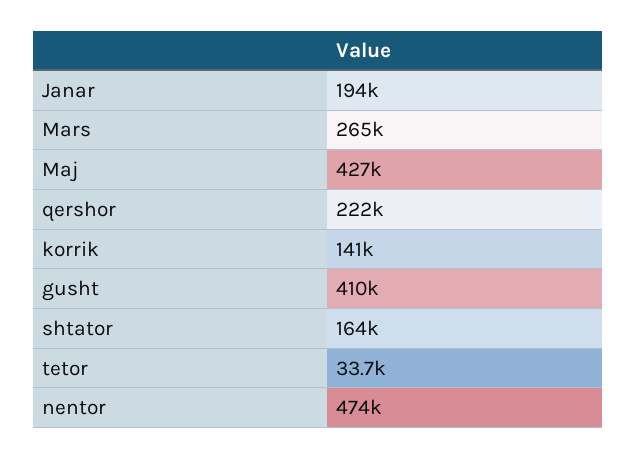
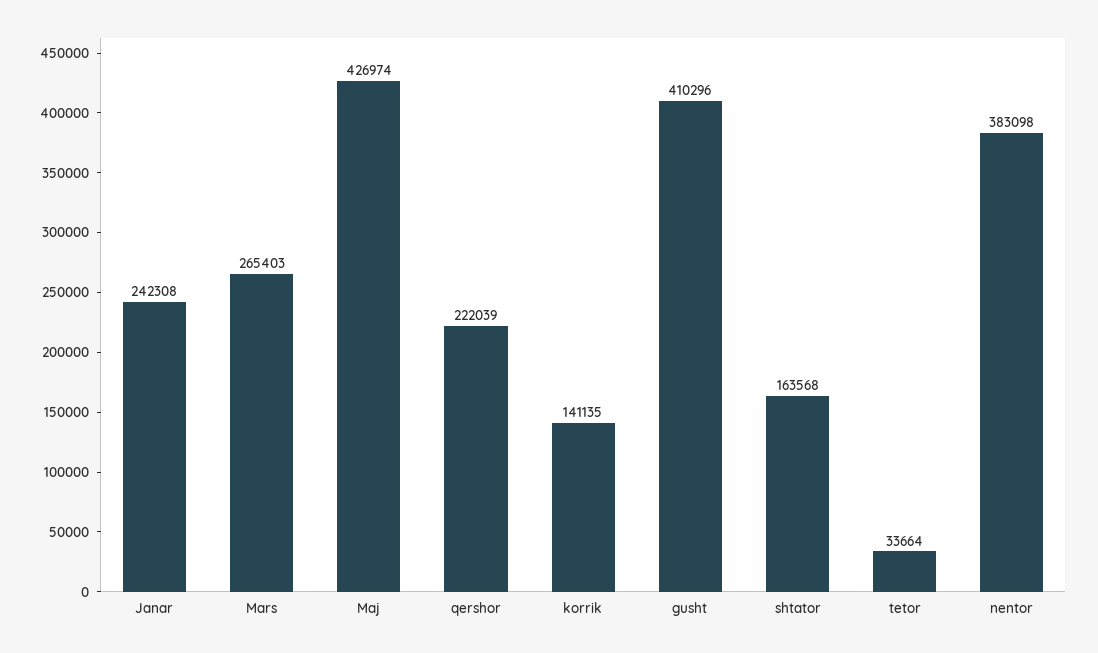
Janar: 194000 -> 242308
nentor: 474000 -> 383098

